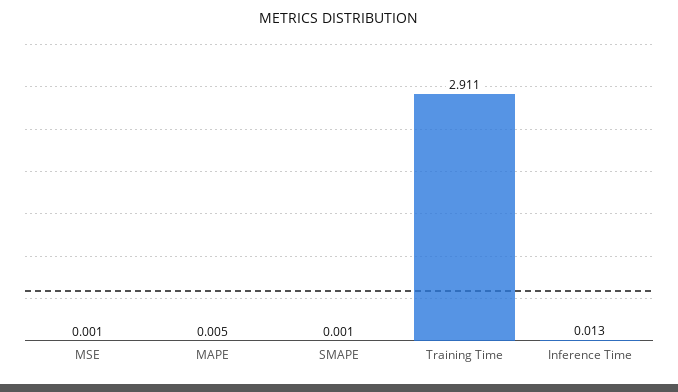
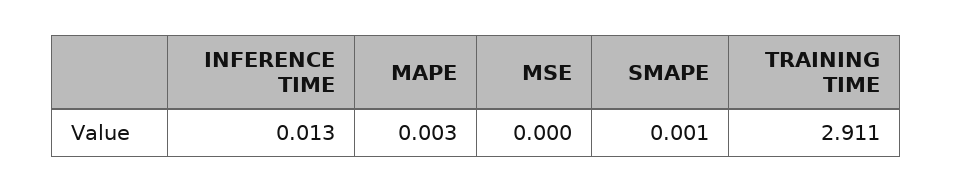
MSE: 0.001 -> 0
MAPE: 0.005 -> 0.003

